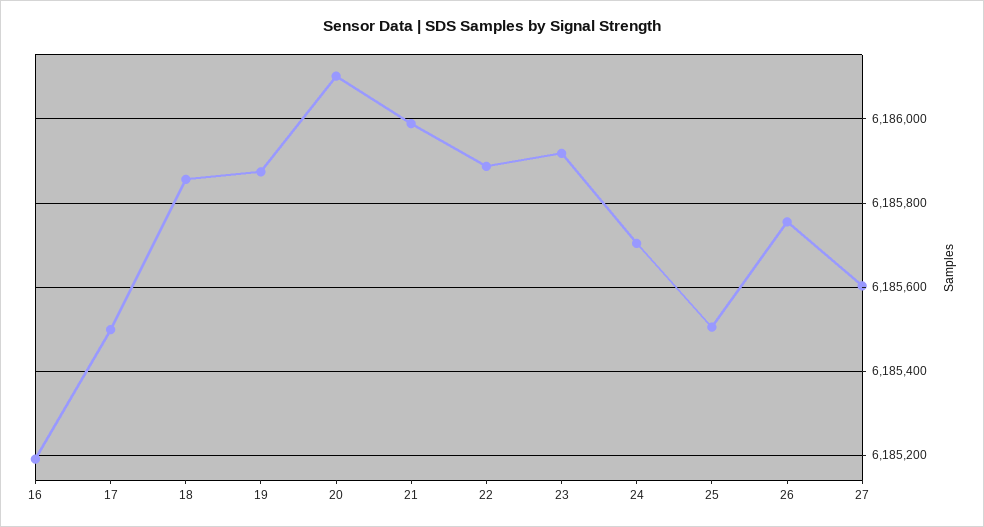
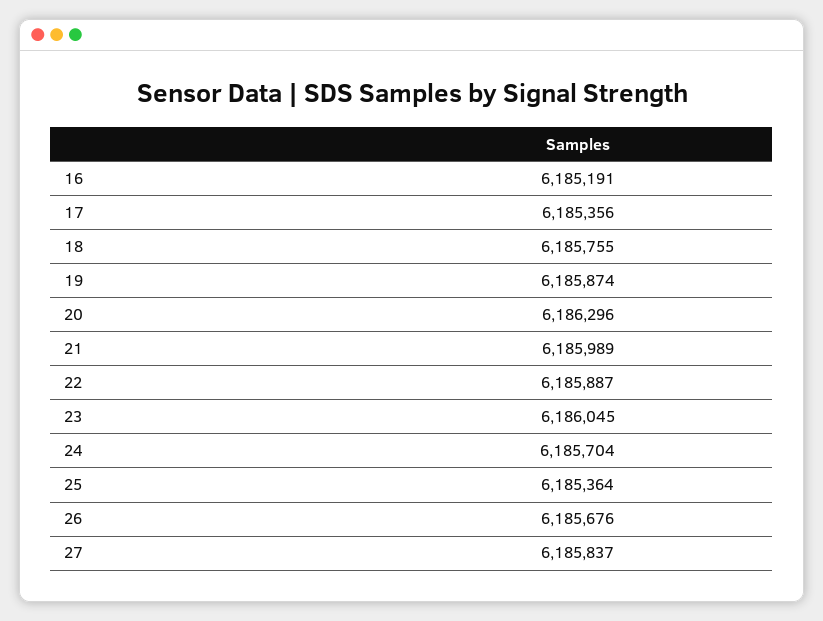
17: 6185500 -> 6185356
18: 6185860 -> 6185755
20: 6186100 -> 6186296
23: 6185920 -> 6186045
25: 6185500 -> 6185364
26: 6185760 -> 6185676
27: 6185600 -> 6185837

